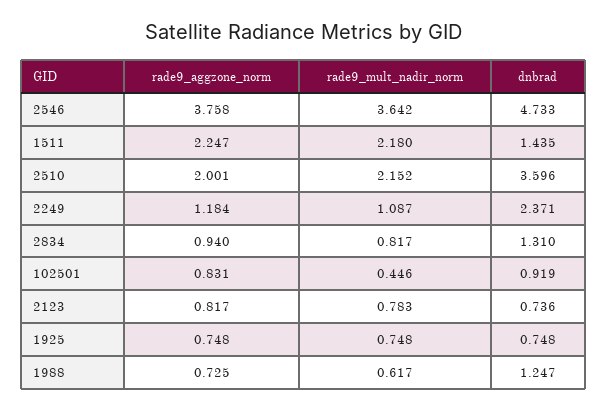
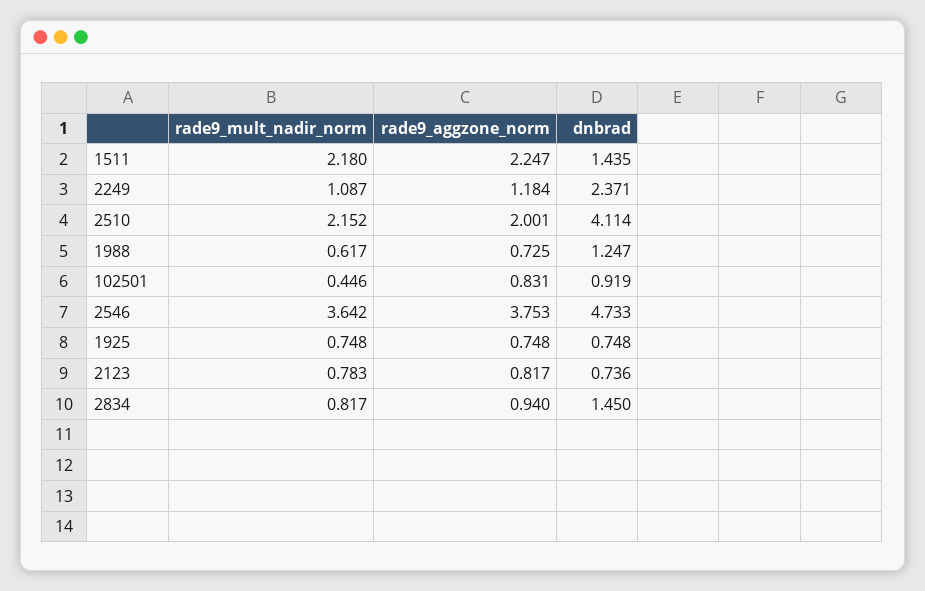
rade9_aggzone_norm, 2546: 3.758 -> 3.753
dnbrad, 2510: 3.596 -> 4.114
dnbrad, 2834: 1.31 -> 1.45

